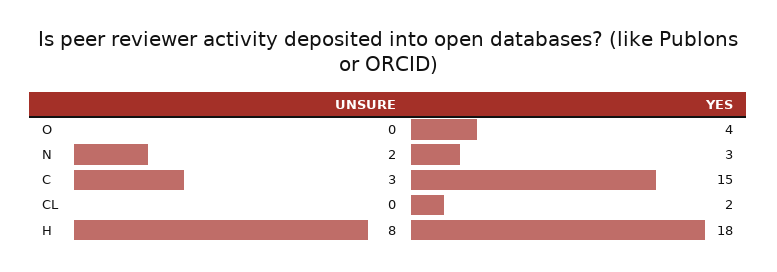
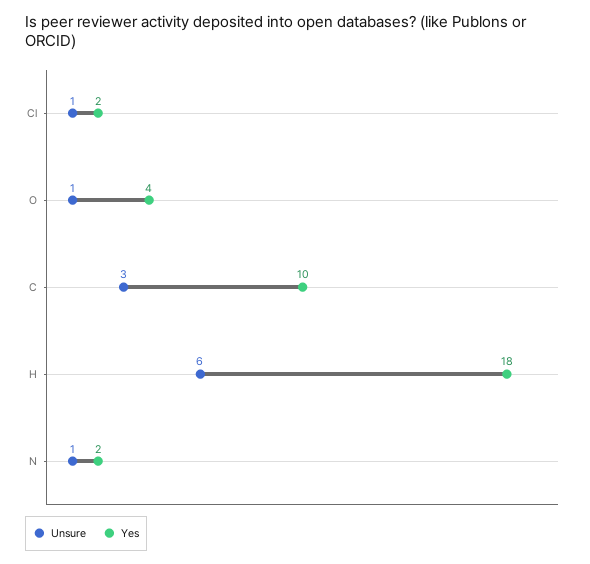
UNSURE, O: 0 -> 1
UNSURE, N: 2 -> 1
YES, N: 3 -> 2
YES, C: 15 -> 10
UNSURE, CL: 0 -> 1
UNSURE, H: 8 -> 6

